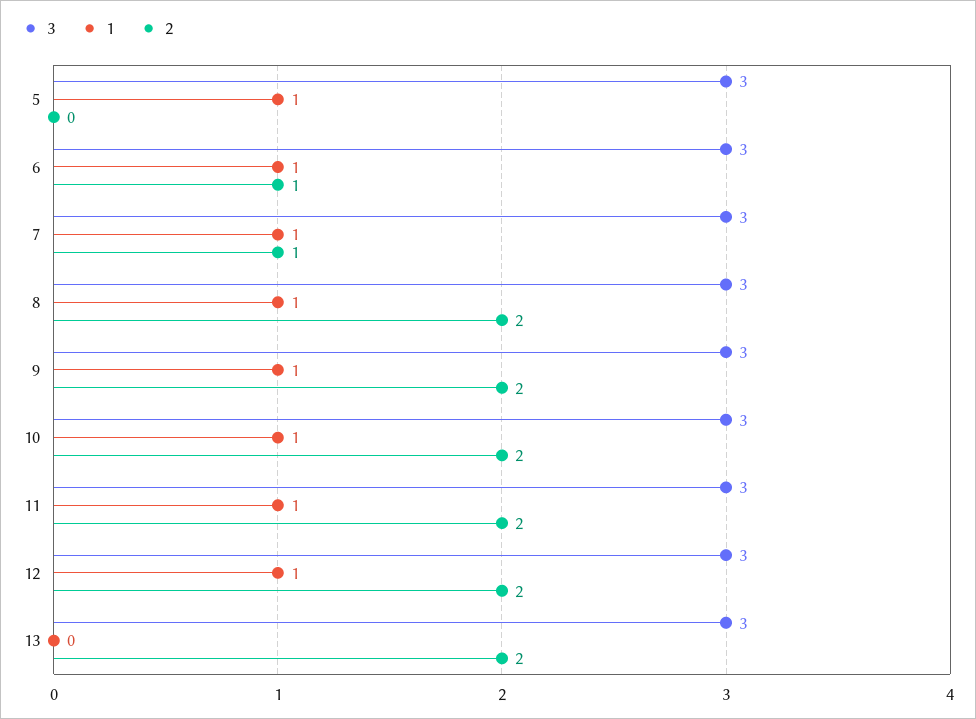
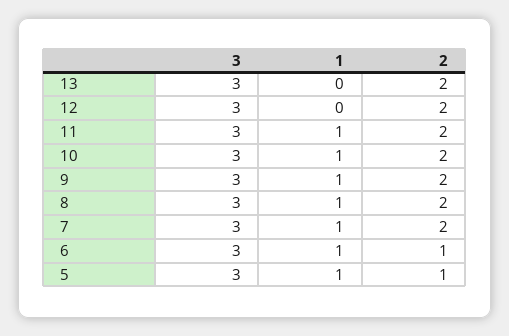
2, 5: 0 -> 1
2, 7: 1 -> 2
1, 12: 1 -> 0

